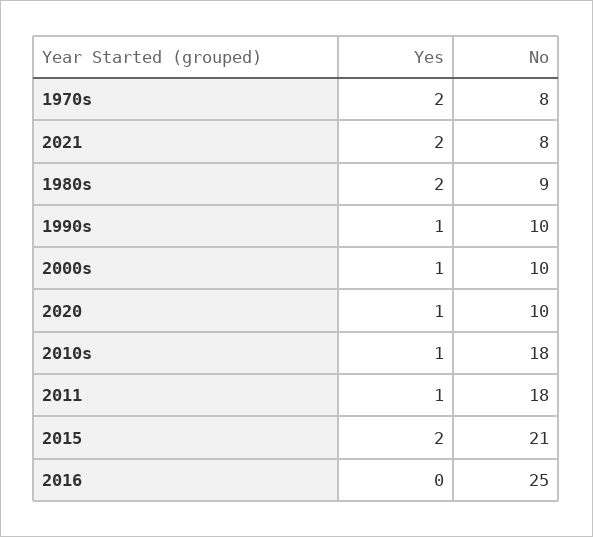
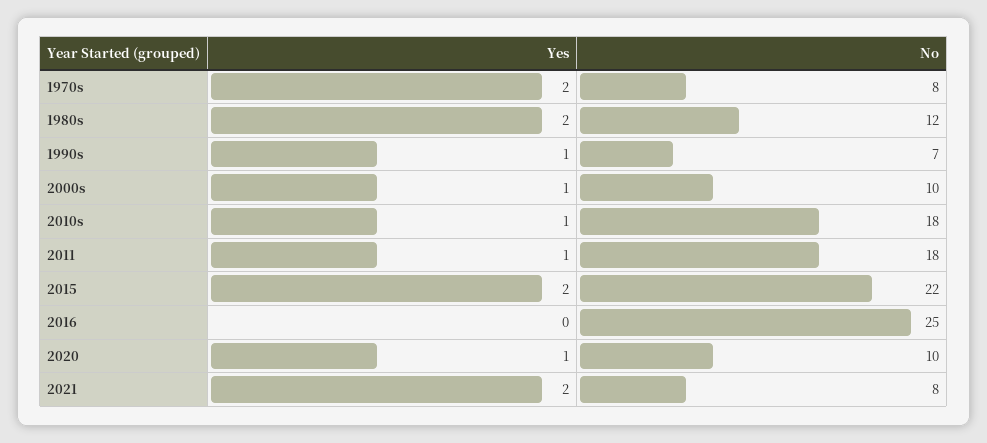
No, 1980s: 9 -> 12
No, 1990s: 10 -> 7
No, 2015: 21 -> 22

